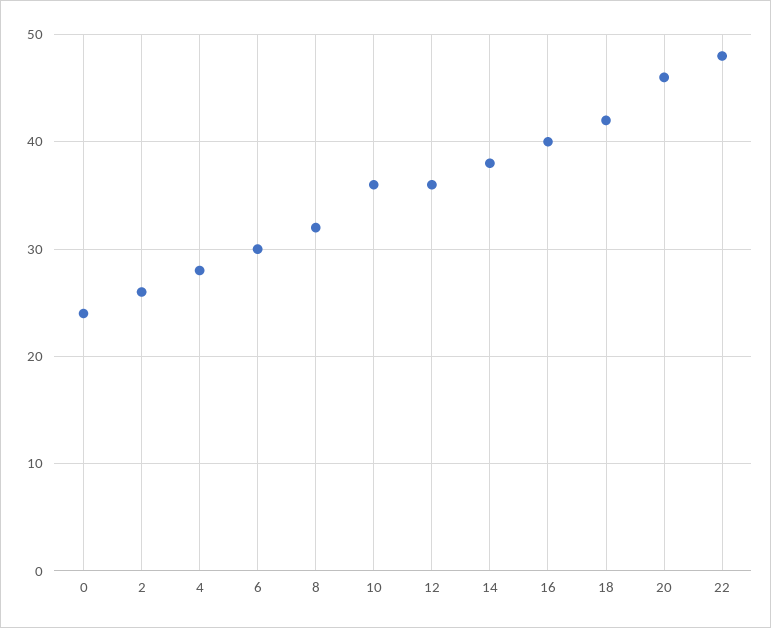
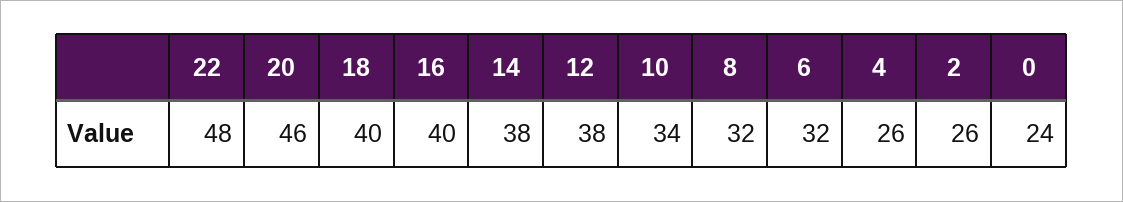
4: 28 -> 26
6: 30 -> 32
10: 36 -> 34
12: 36 -> 38
18: 42 -> 40

